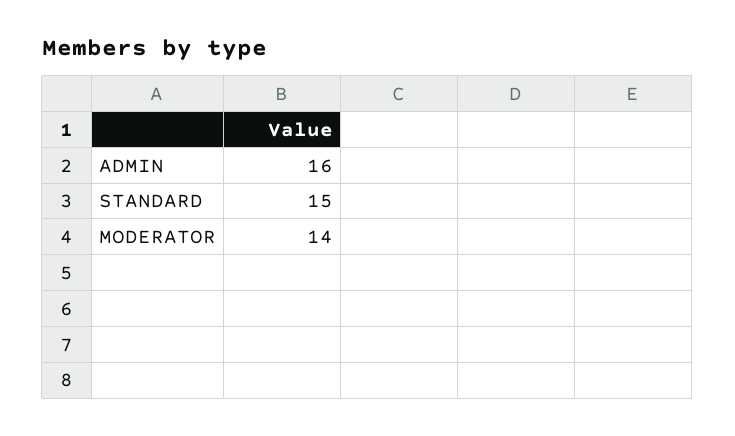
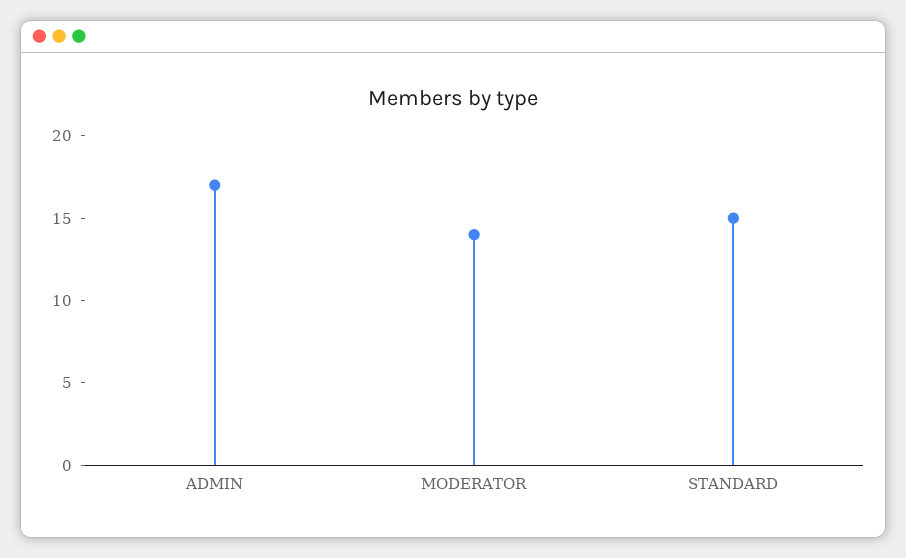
ADMIN: 16 -> 17

